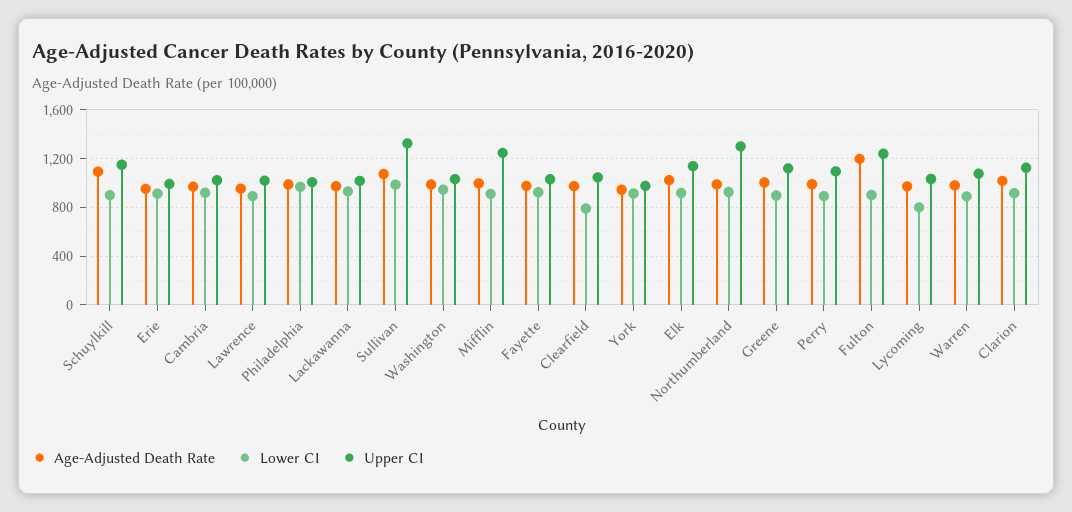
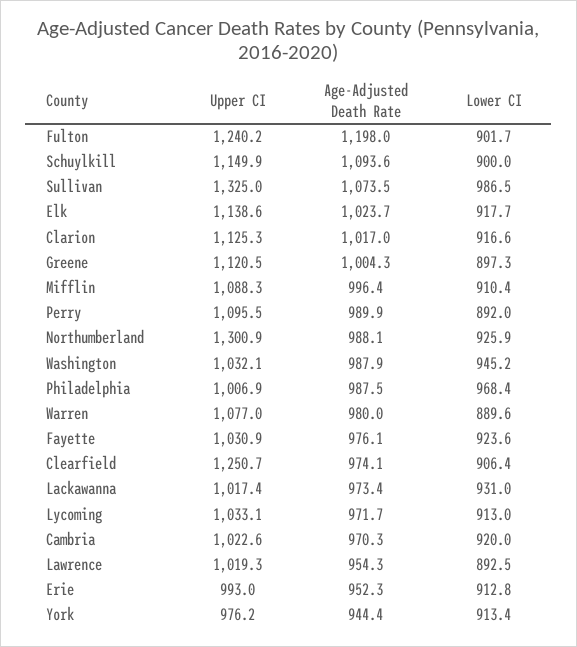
Upper CI, Mifflin: 1250 -> 1088.3
Lower CI, Clearfield: 800 -> 906.4
Upper CI, Clearfield: 1050 -> 1250.7
Lower CI, Lycoming: 800 -> 913

